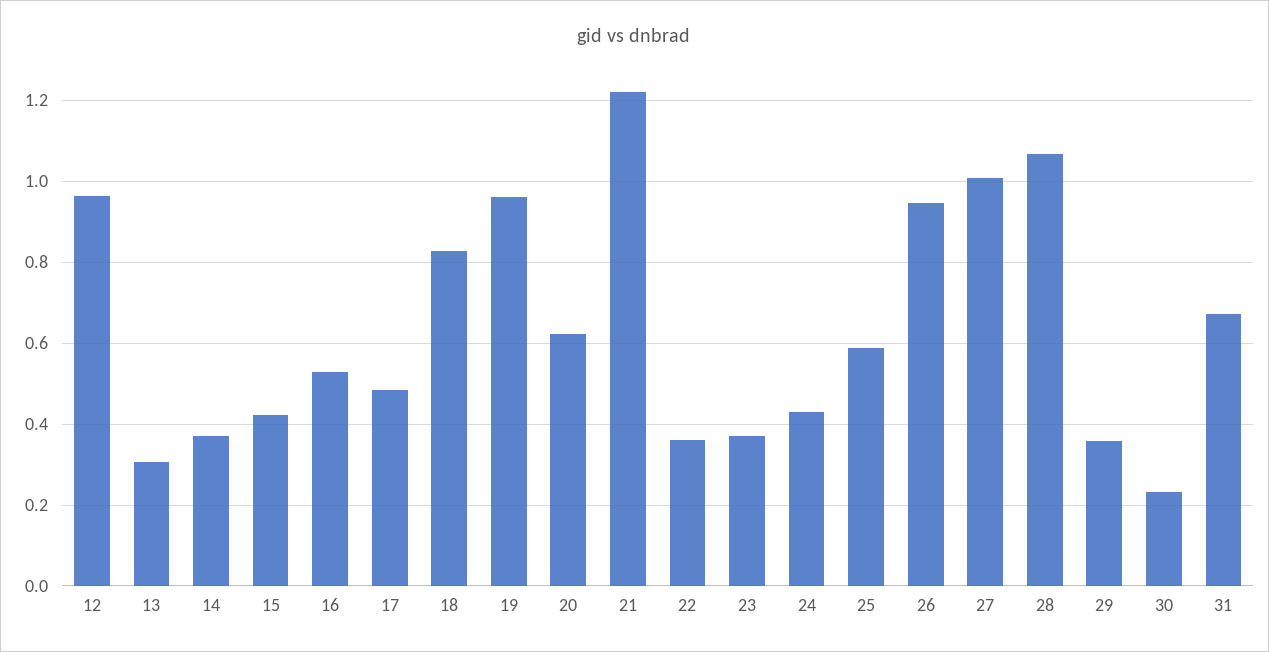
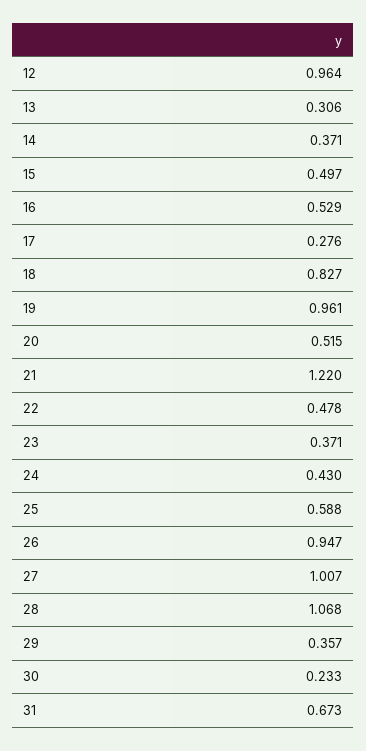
15: 0.42 -> 0.497
17: 0.48 -> 0.276
20: 0.62 -> 0.515
22: 0.36 -> 0.478

